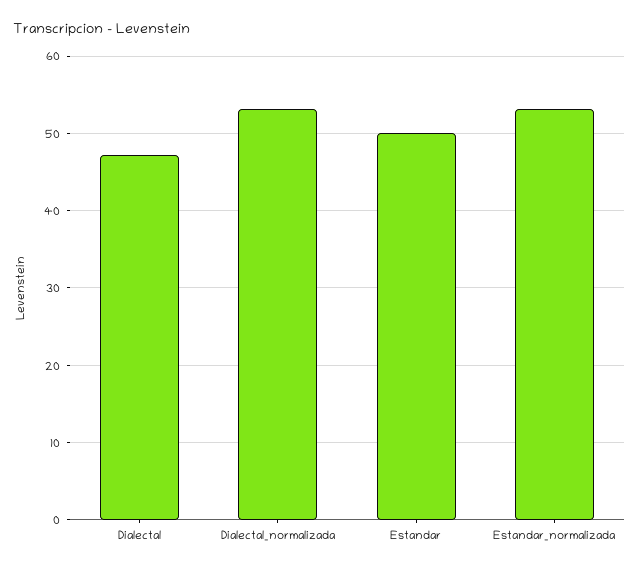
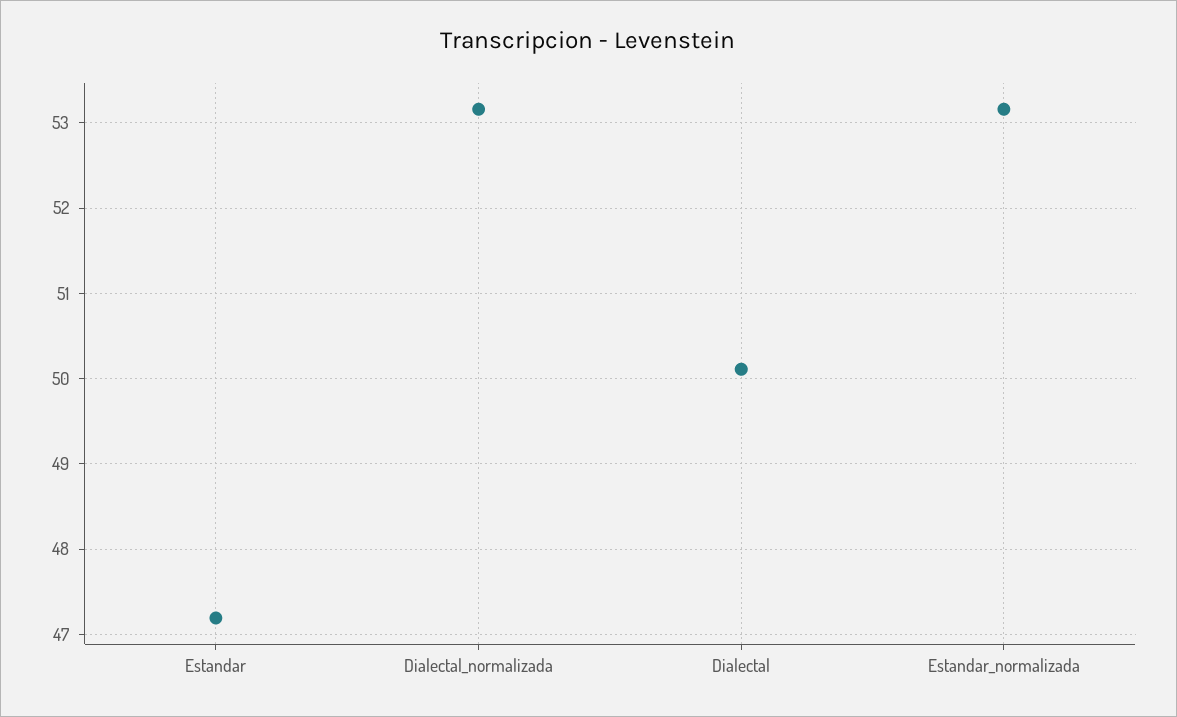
Dialectal: 47 -> 50.1
Estandar: 50 -> 47.2

